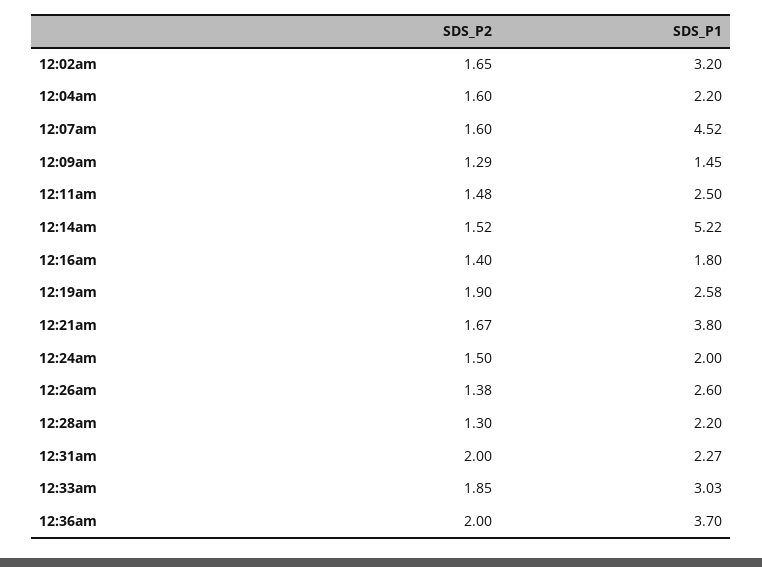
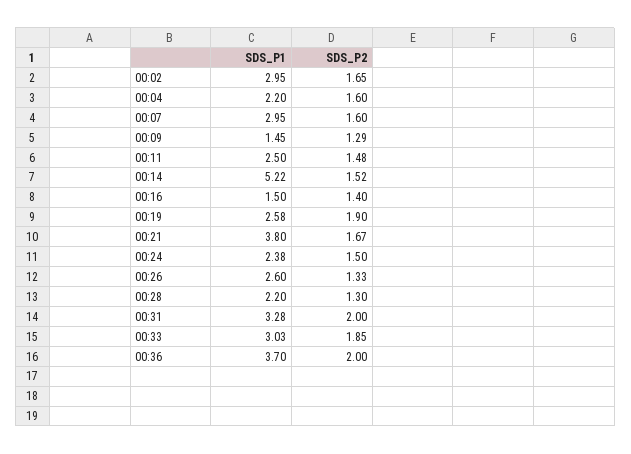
SDS_P1, 12:02am: 3.2 -> 2.95
SDS_P1, 12:07am: 4.52 -> 2.95
SDS_P1, 12:16am: 1.8 -> 1.5
SDS_P1, 12:24am: 2 -> 2.38
SDS_P2, 12:26am: 1.38 -> 1.33
SDS_P1, 12:31am: 2.27 -> 3.28

